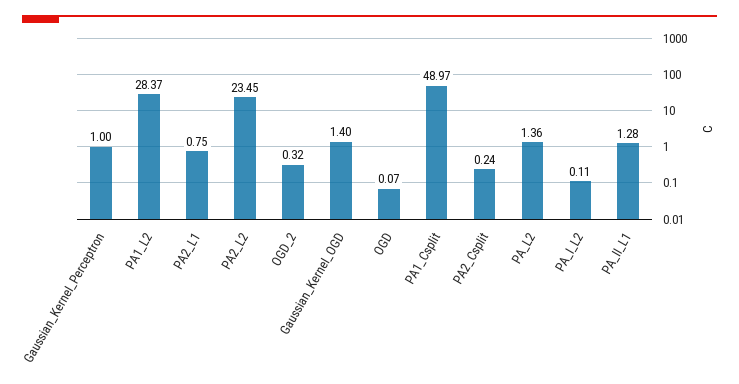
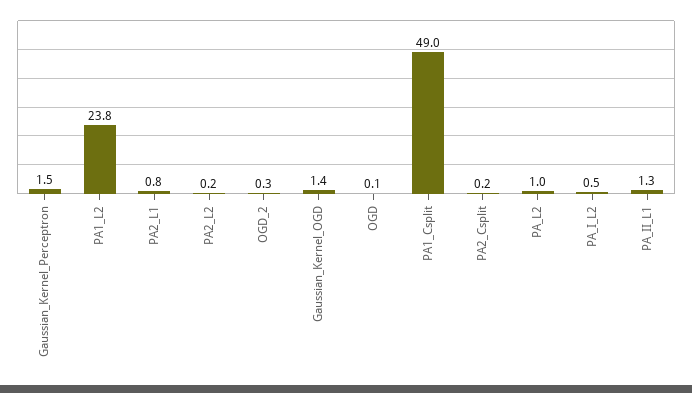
Gaussian_Kernel_Perceptron: 1 -> 1.5
PA1_L2: 28.37 -> 23.8
PA2_L2: 23.45 -> 0.2
PA_L2: 1.36 -> 1
PA_I_L2: 0.11 -> 0.5

